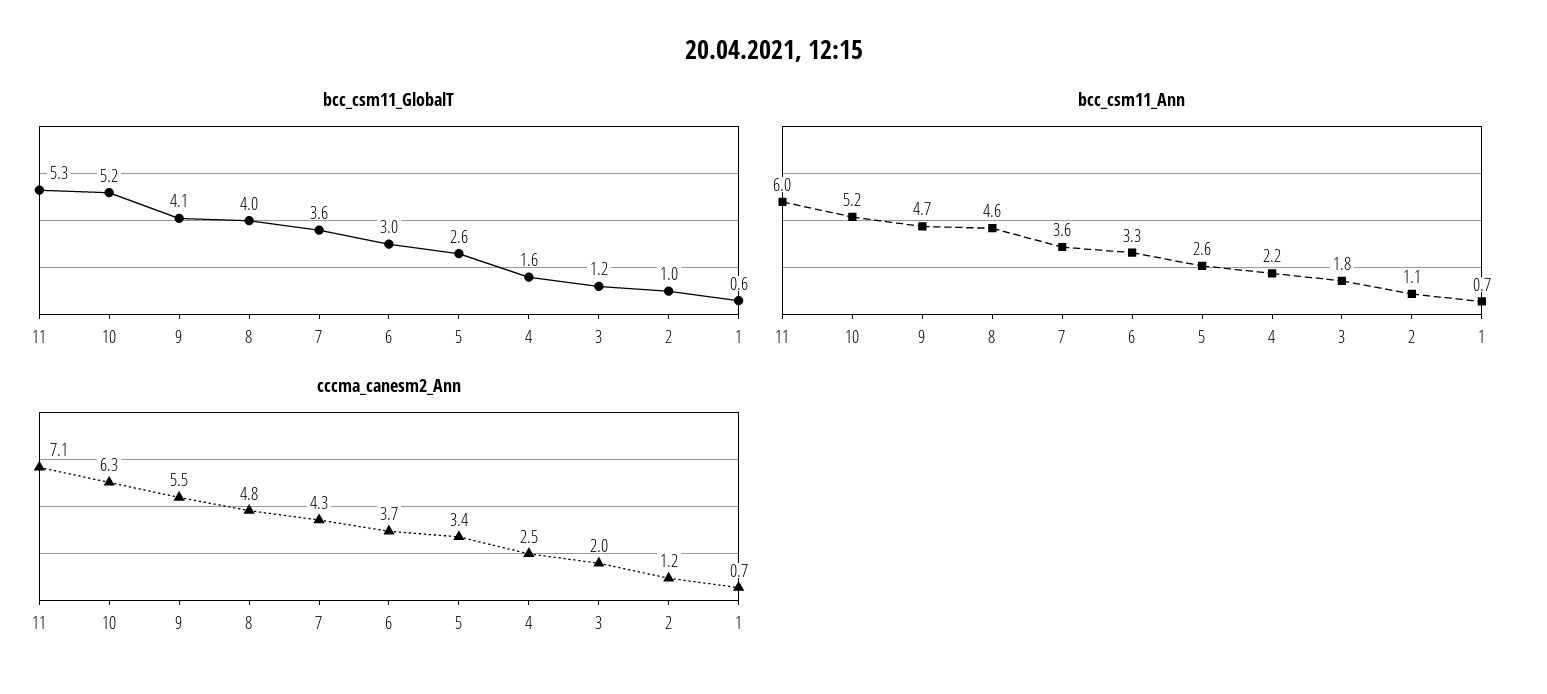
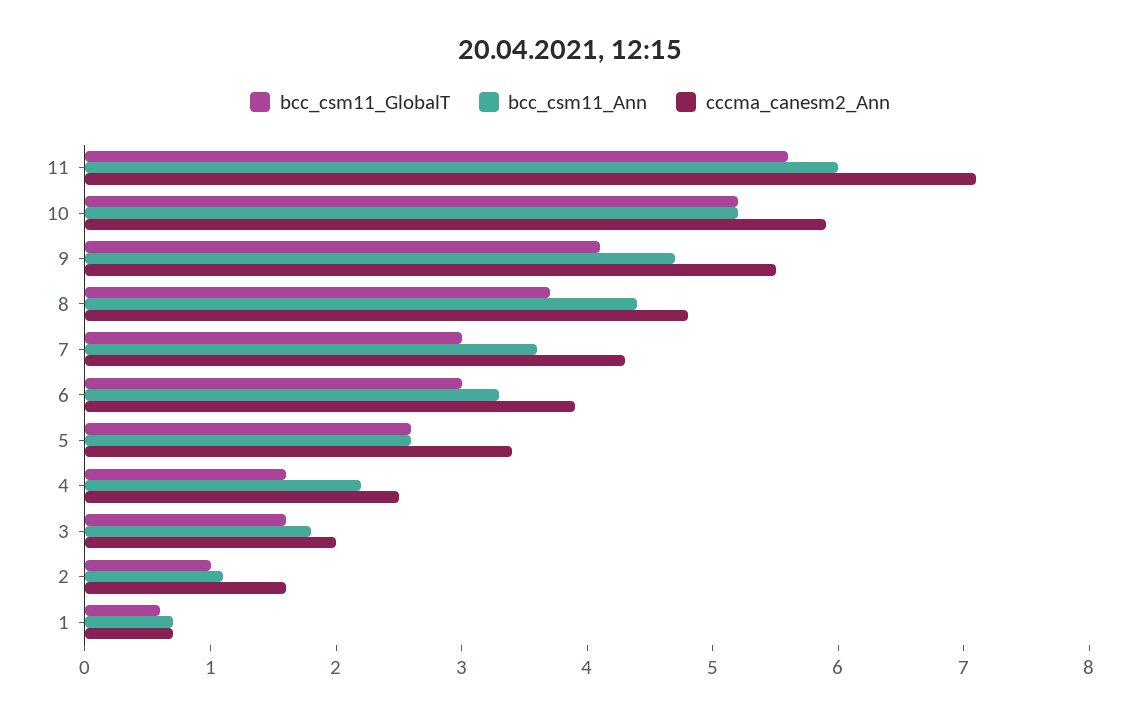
bcc_csm11_GlobalT, 11: 5.3 -> 5.6
bcc_csm11_GlobalT, 8: 4 -> 3.7
bcc_csm11_GlobalT, 7: 3.6 -> 3
bcc_csm11_GlobalT, 3: 1.2 -> 1.6
bcc_csm11_Ann, 8: 4.6 -> 4.4
cccma_canesm2_Ann, 10: 6.3 -> 5.9
cccma_canesm2_Ann, 6: 3.7 -> 3.9
cccma_canesm2_Ann, 2: 1.2 -> 1.6

